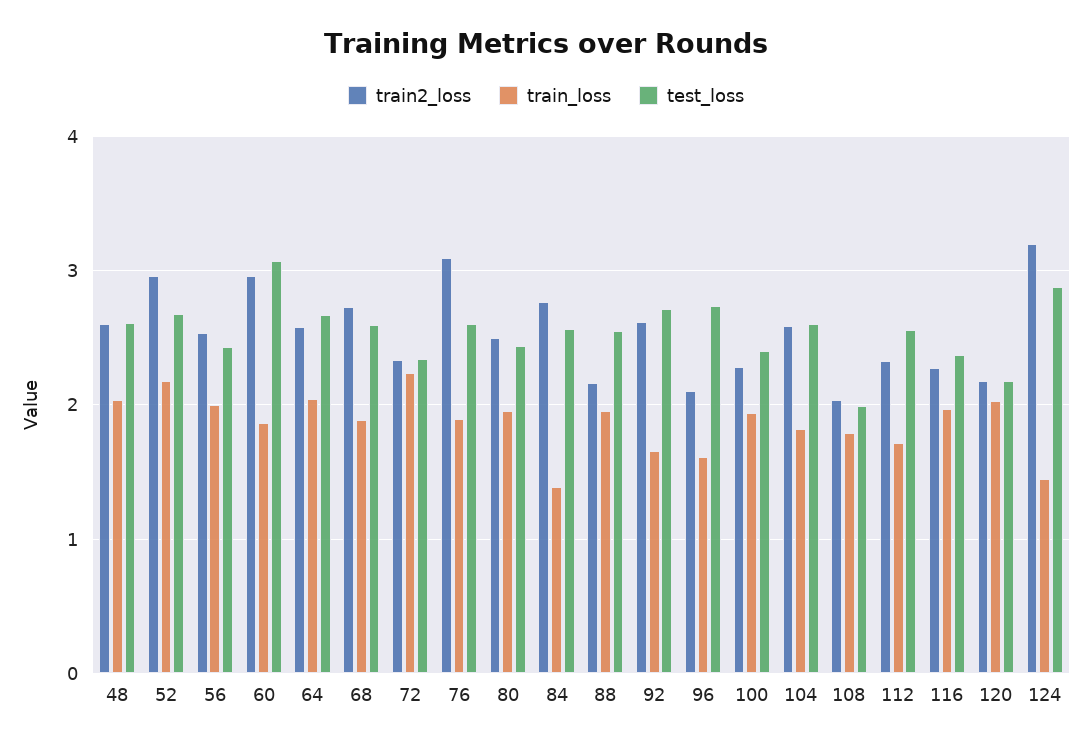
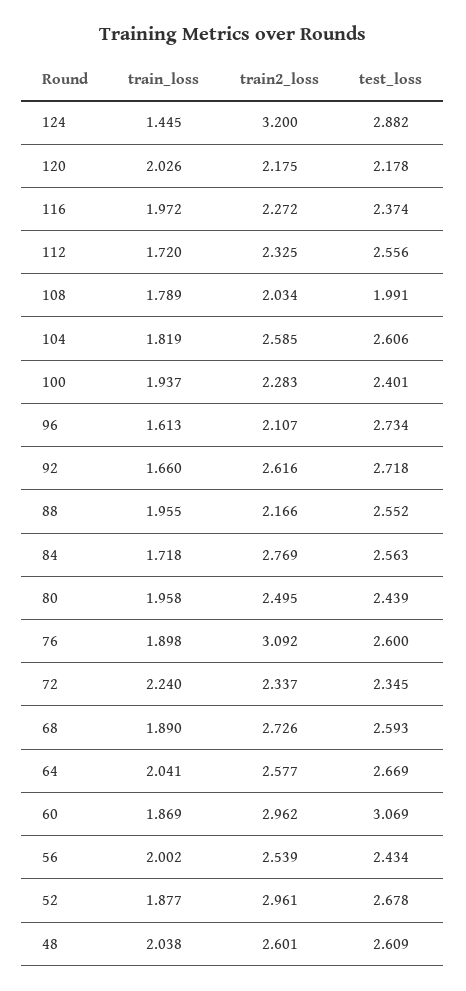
train_loss, 52: 2.2 -> 1.877
train_loss, 84: 1.4 -> 1.718

